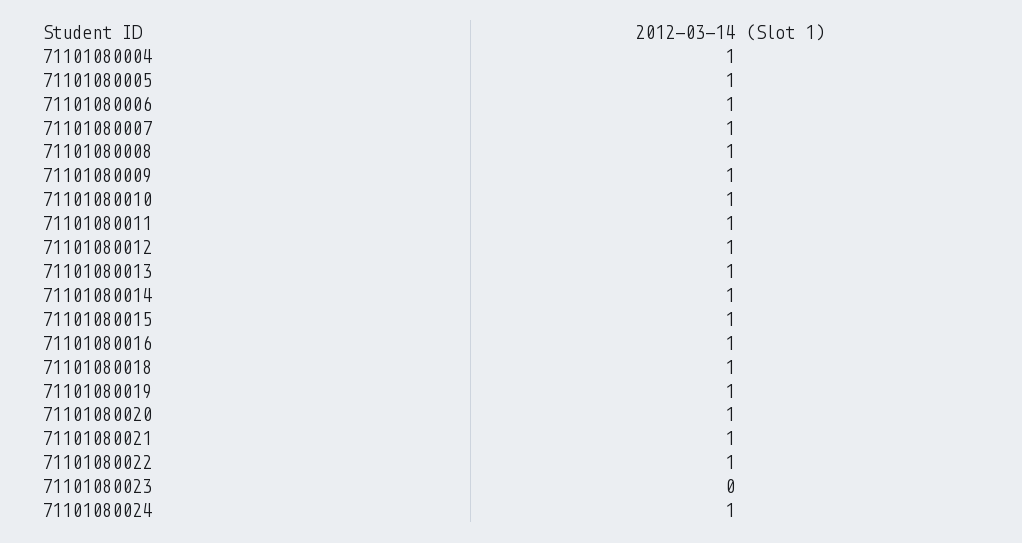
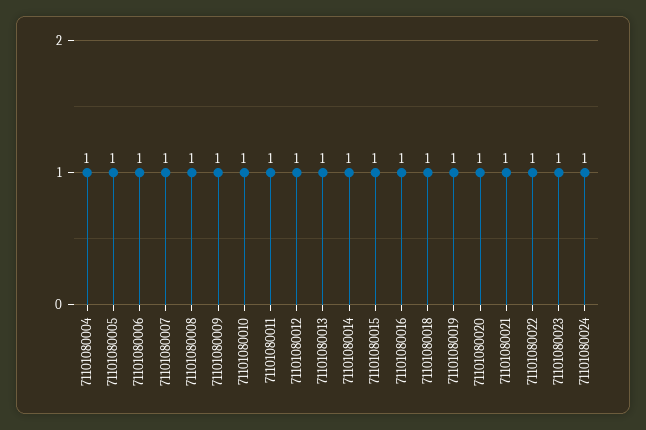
71101080023: 0 -> 1

